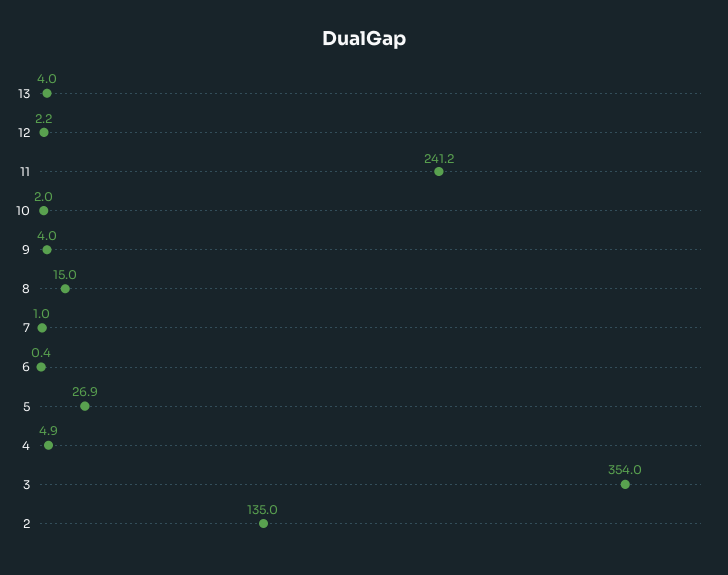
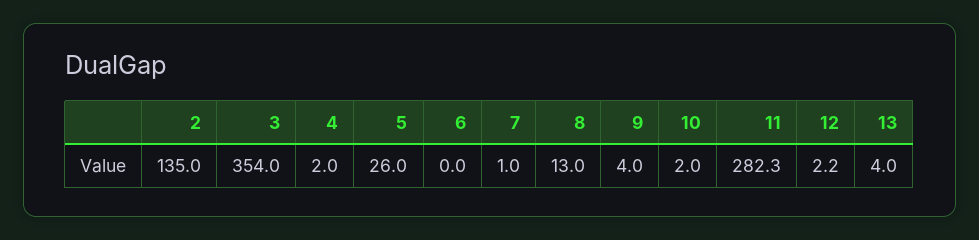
11: 241.2 -> 282.3
8: 15 -> 13
6: 0.4 -> 0
5: 26.9 -> 26
4: 4.9 -> 2

